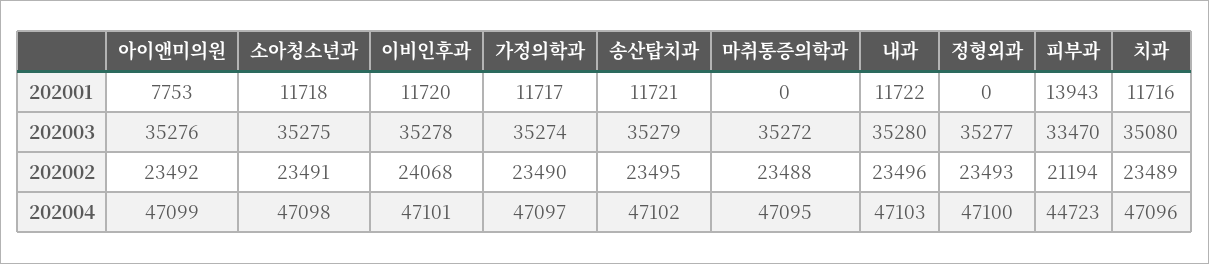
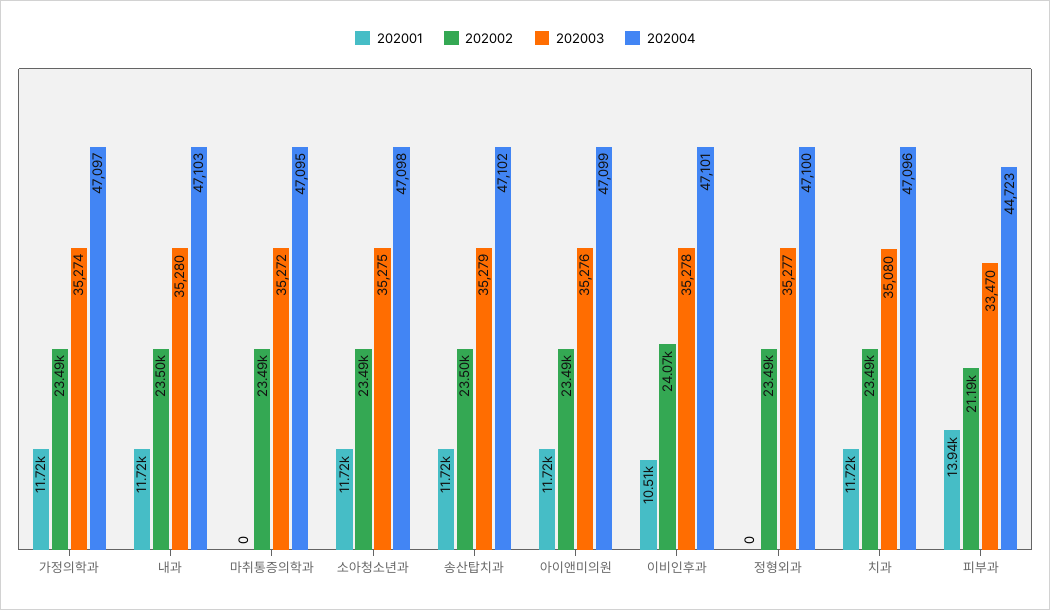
202001, 아이앤미의원: 7753 -> 11720
202001, 이비인후과: 11720 -> 10510

